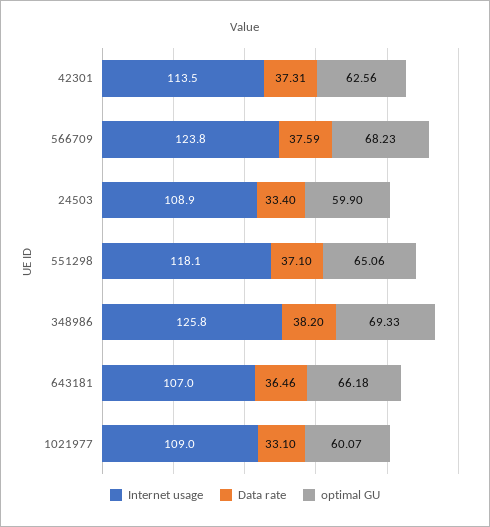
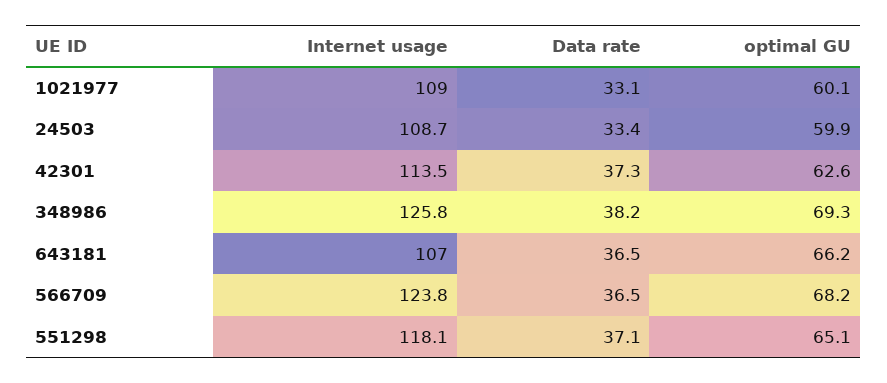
Data rate, 566709: 37.59 -> 36.5
Internet usage, 24503: 108.9 -> 108.7

